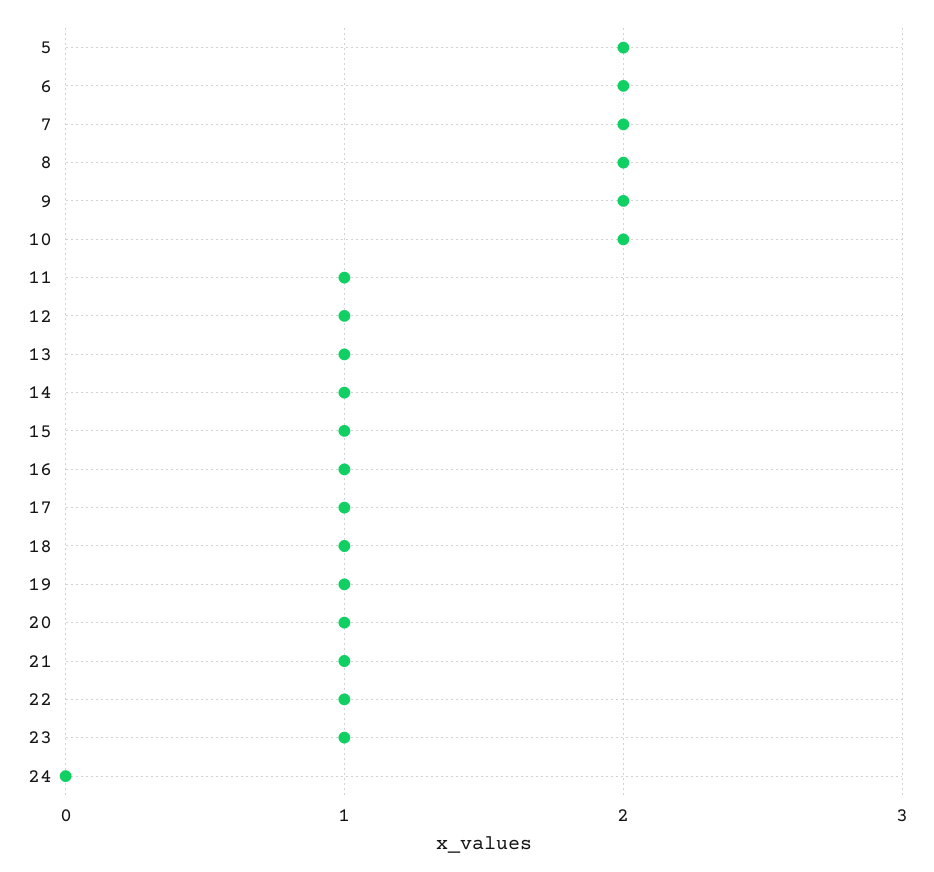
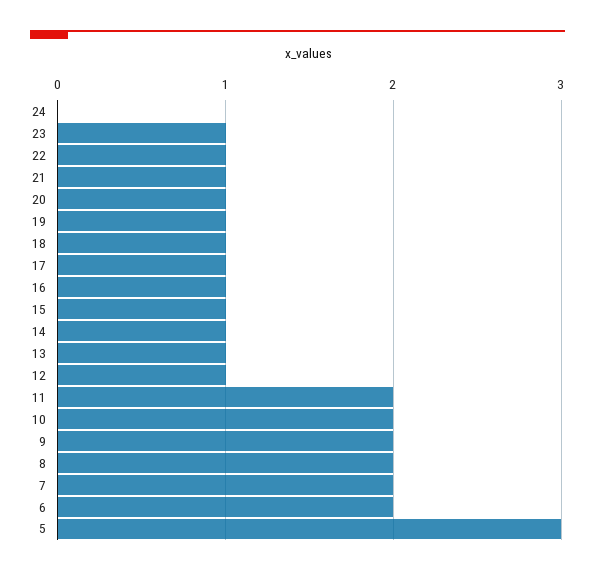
5: 2 -> 3
11: 1 -> 2

